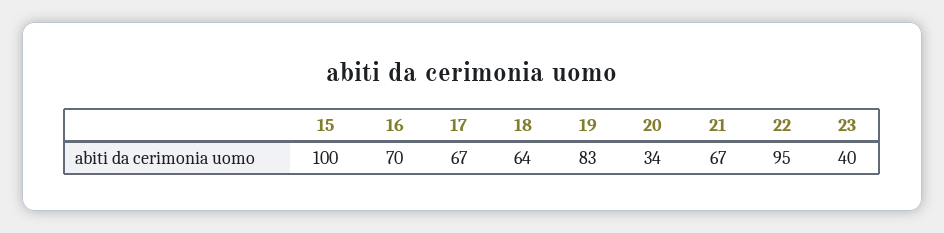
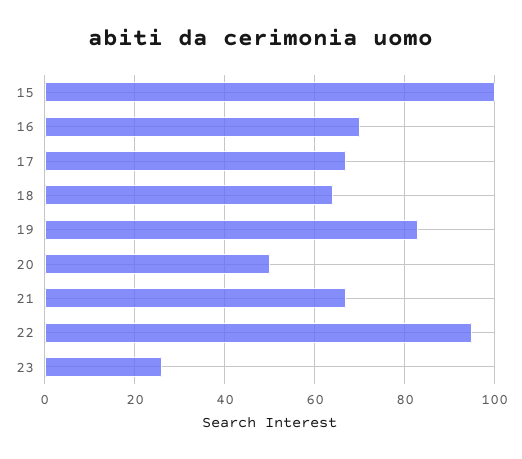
20: 34 -> 50
23: 40 -> 25

